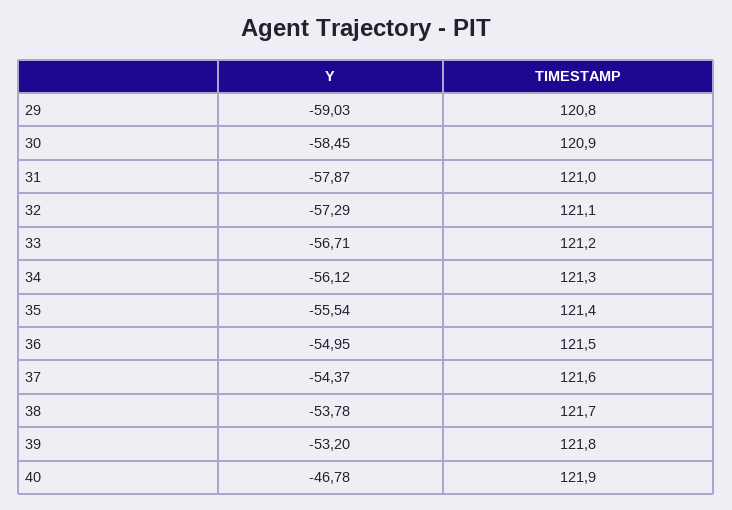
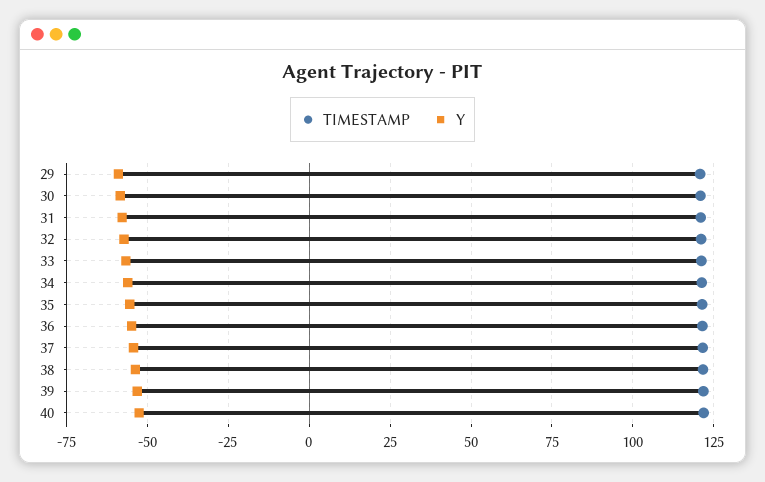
Y, 40: -46.78 -> -52.5

